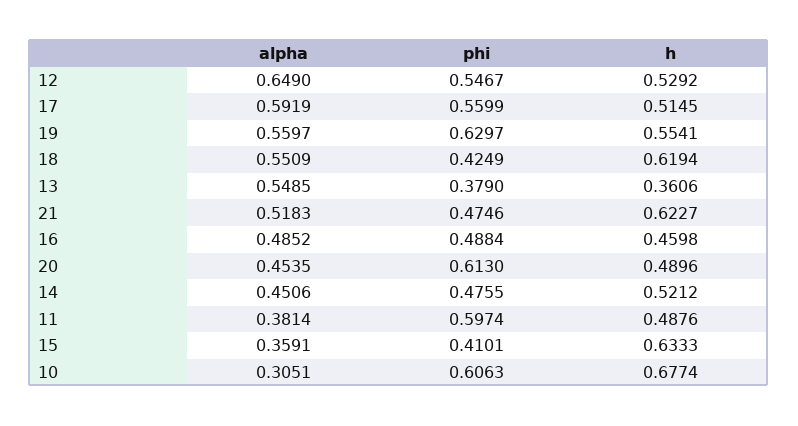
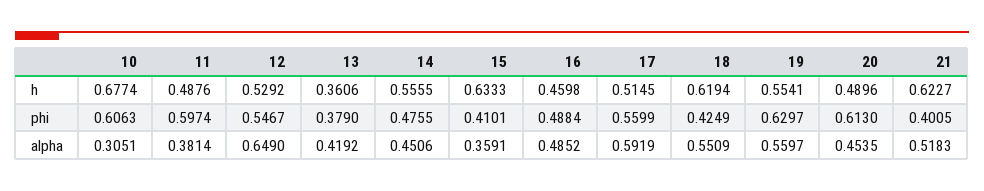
alpha, 13: 0.5485 -> 0.4192
phi, 21: 0.4746 -> 0.4005
h, 14: 0.5212 -> 0.5555

